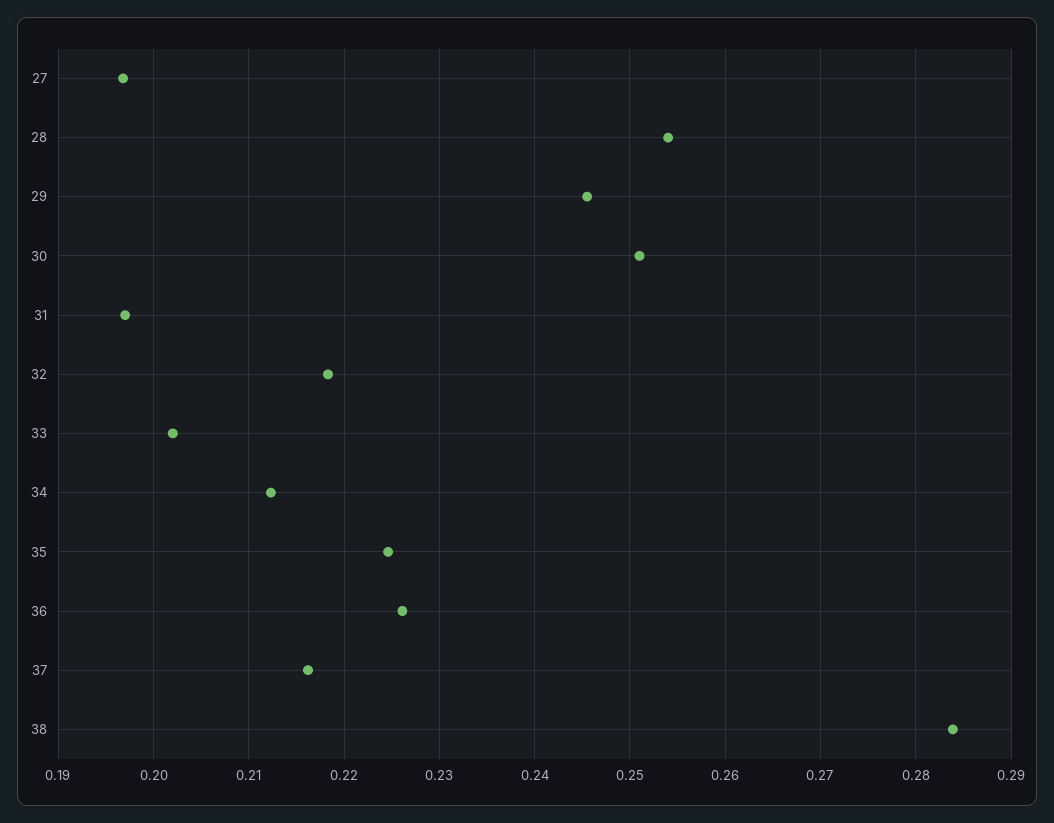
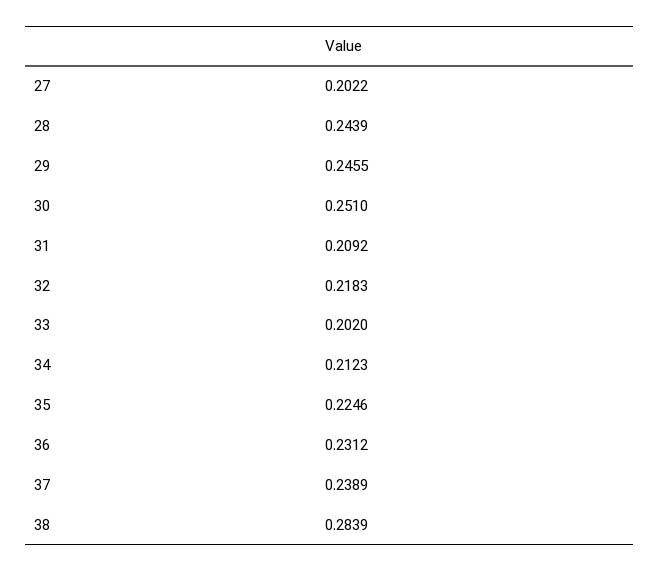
27: 0.197 -> 0.2022
28: 0.254 -> 0.2439
31: 0.197 -> 0.2092
36: 0.226 -> 0.2312
37: 0.216 -> 0.2389

